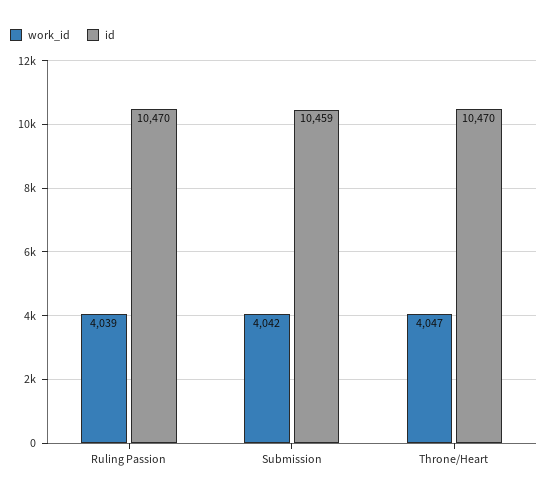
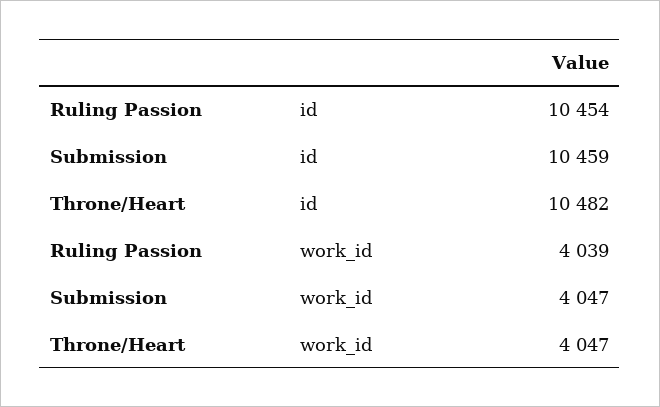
id, Ruling Passion: 10470 -> 10454
work_id, Submission: 4042 -> 4047
id, Throne/Heart: 10470 -> 10482

